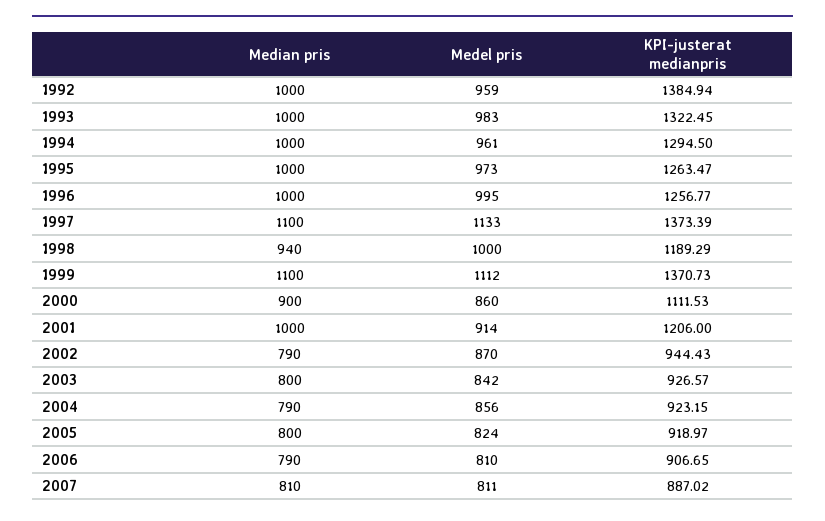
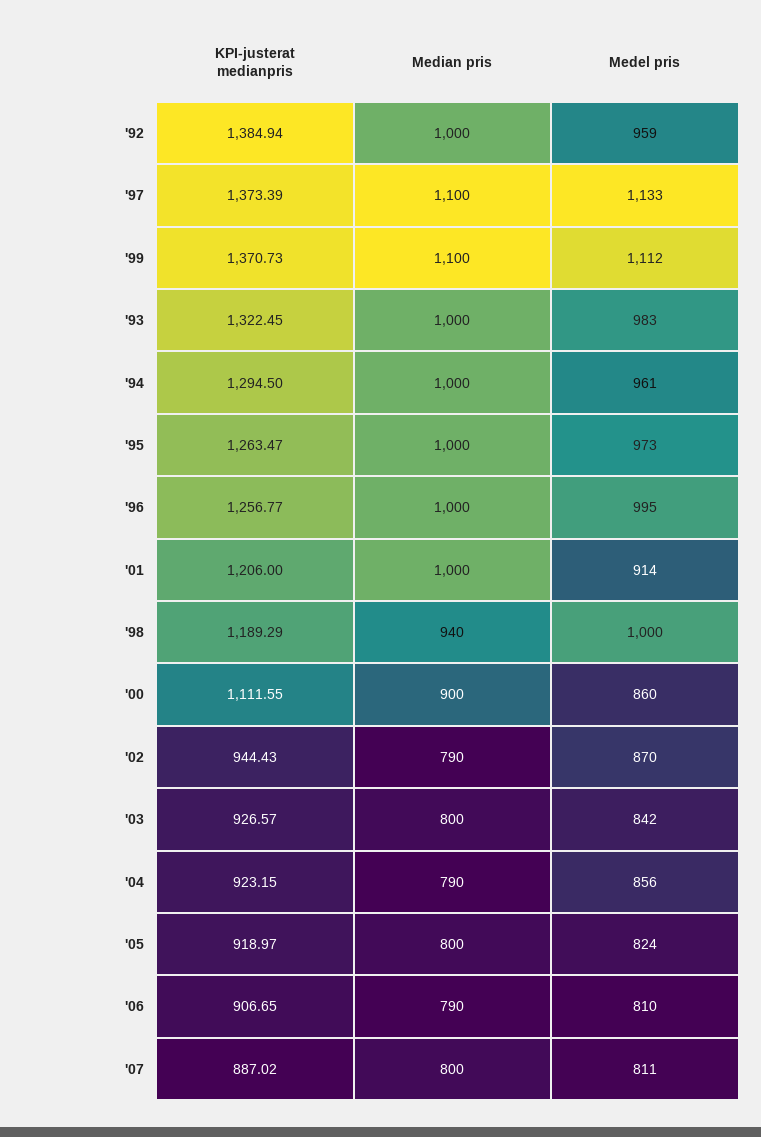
KPI-justerat medianpris, 2000: 1111.53 -> 1111.55
Median pris, 2007: 810 -> 800

